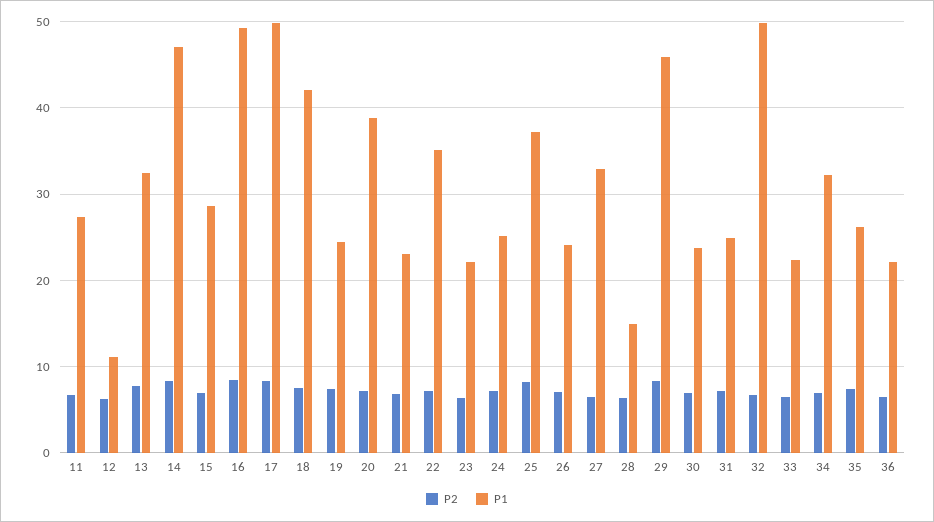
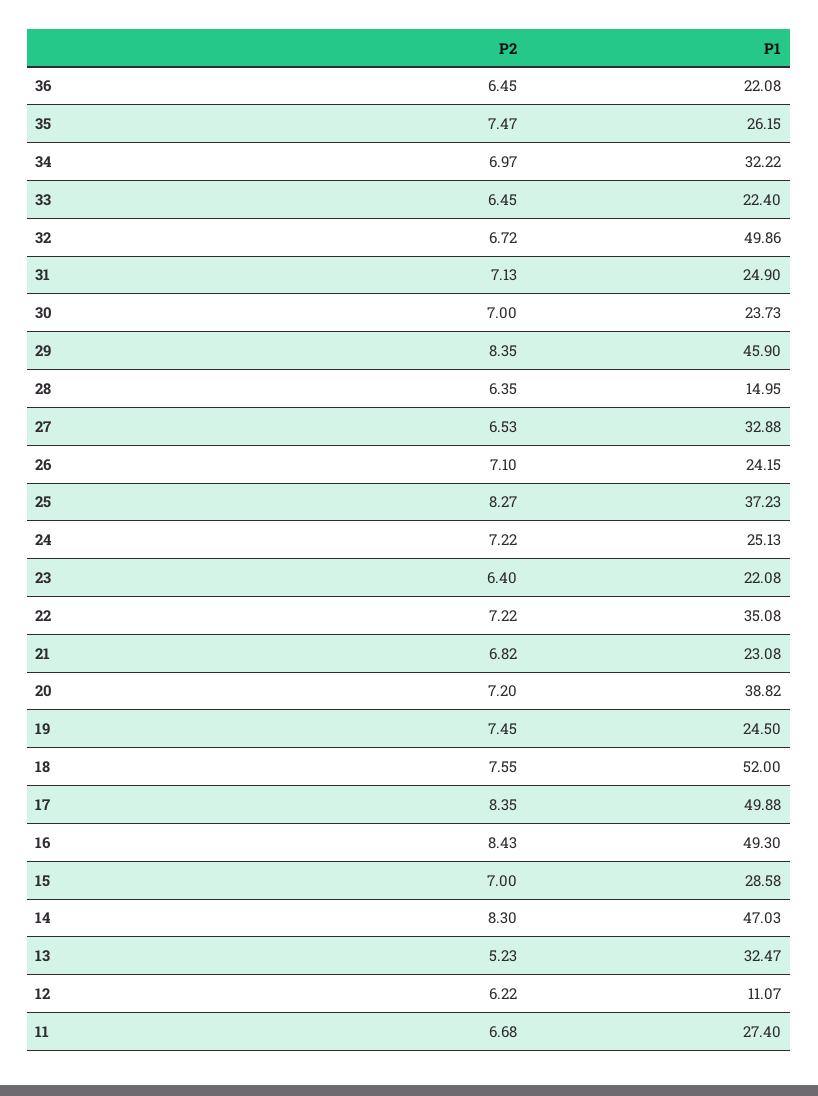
P2, 13: 8 -> 5.23
P1, 18: 42 -> 52

